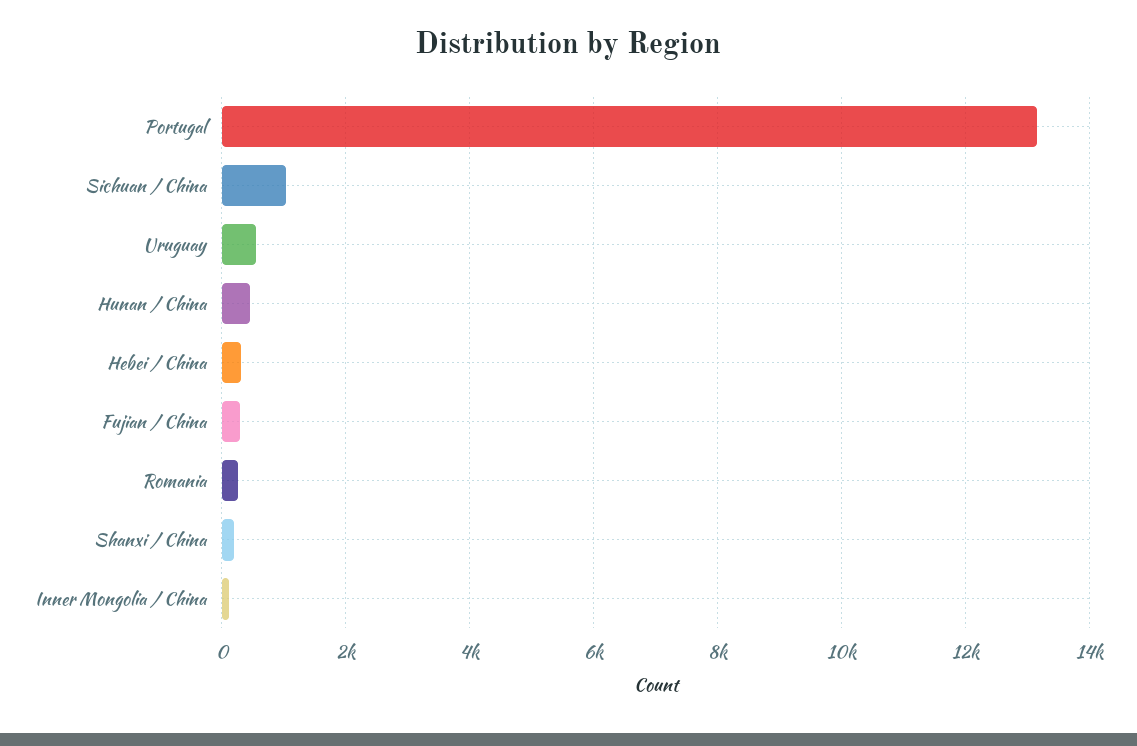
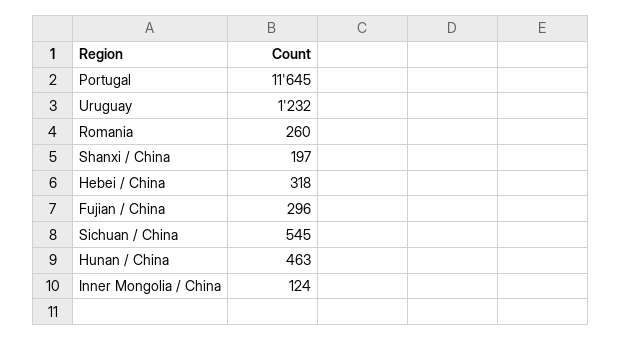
Portugal: 13200 -> 11645
Sichuan / China: 1000 -> 545
Uruguay: 600 -> 1232

